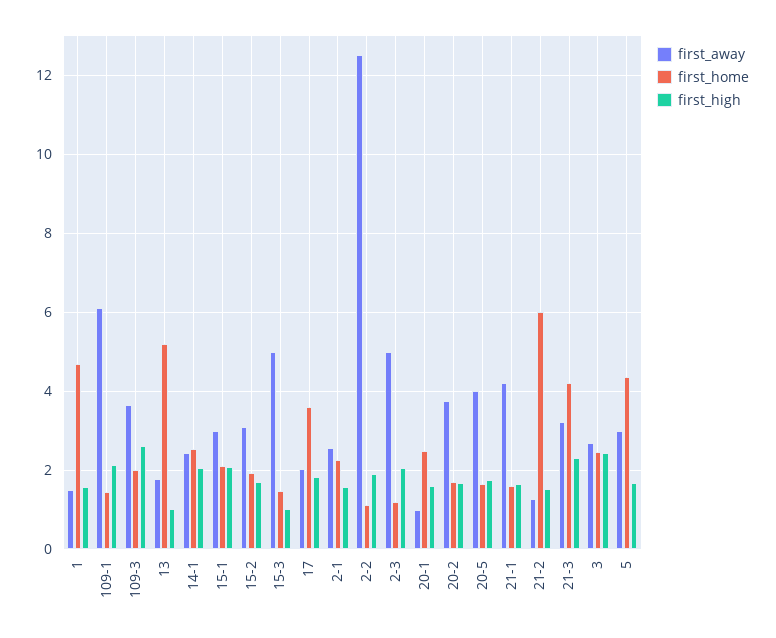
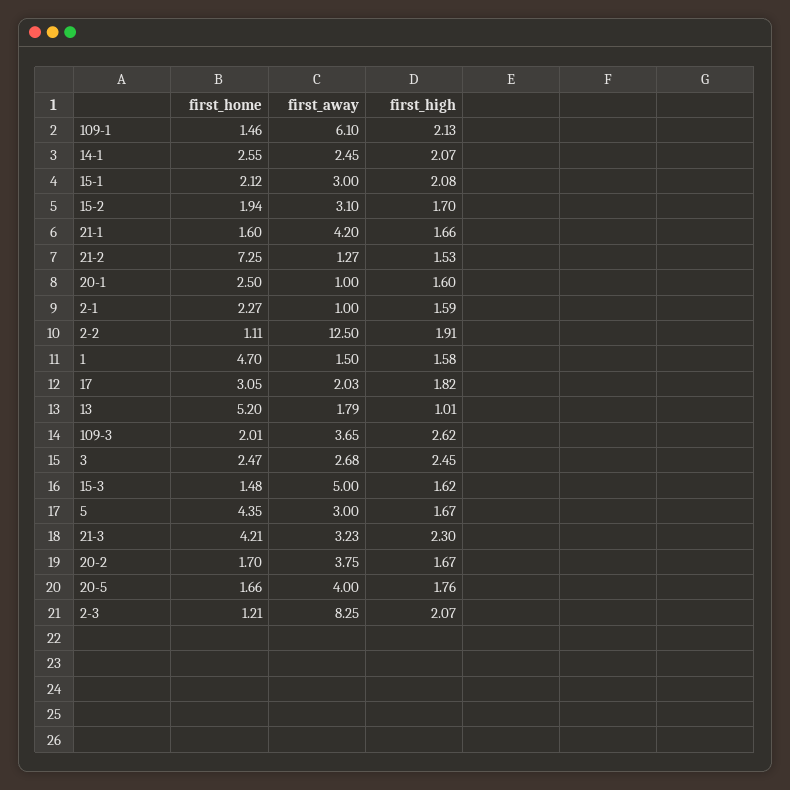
first_high, 15-3: 1 -> 1.62
first_home, 17: 3.6 -> 3.05
first_away, 2-1: 2.6 -> 1
first_away, 2-3: 5 -> 8.25
first_home, 21-2: 6 -> 7.25

